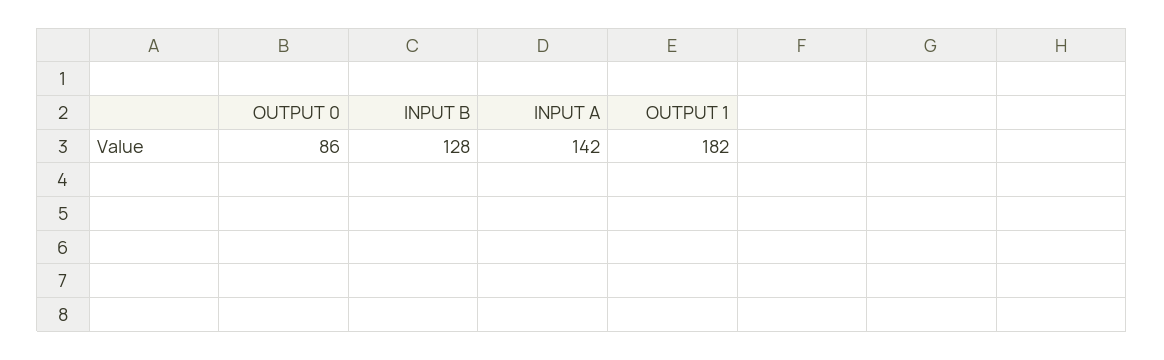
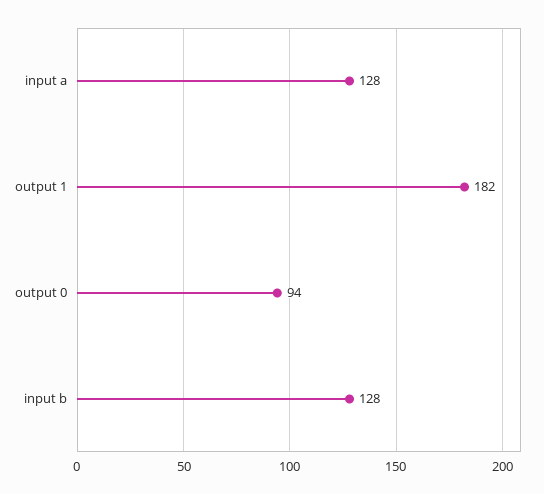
OUTPUT 0: 86 -> 94
INPUT A: 142 -> 128

